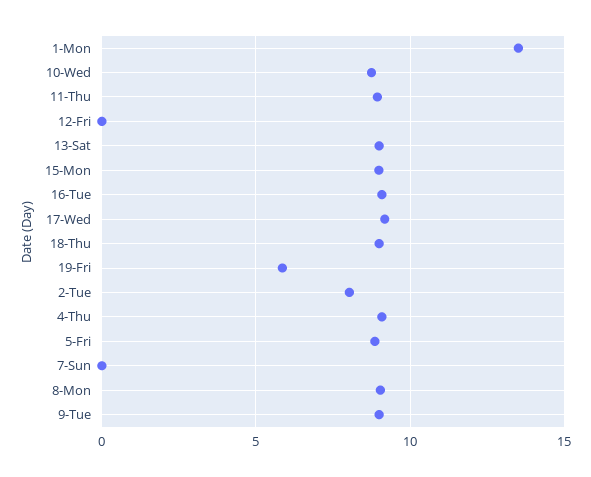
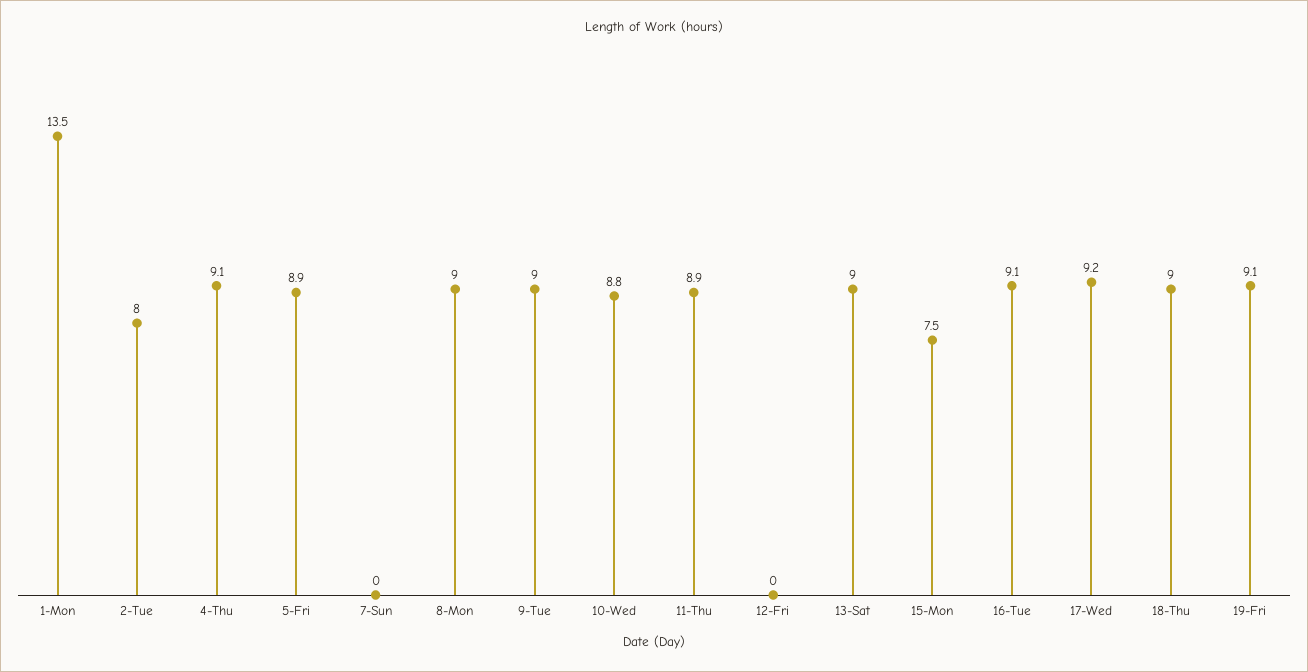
15-Mon: 9 -> 7.5
19-Fri: 6 -> 9.1

